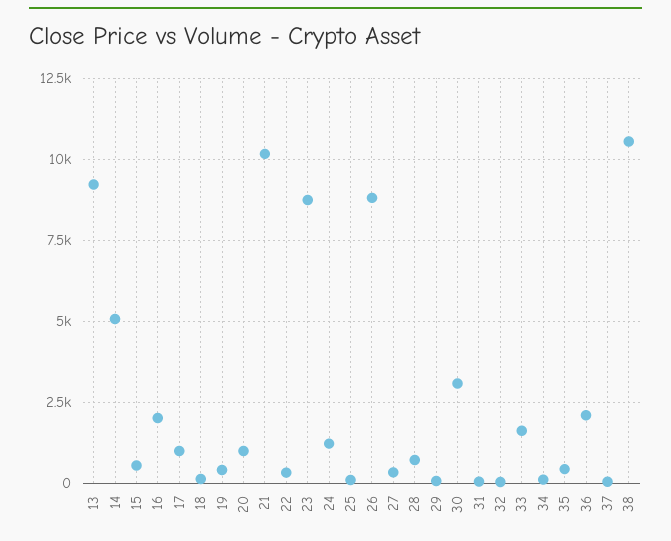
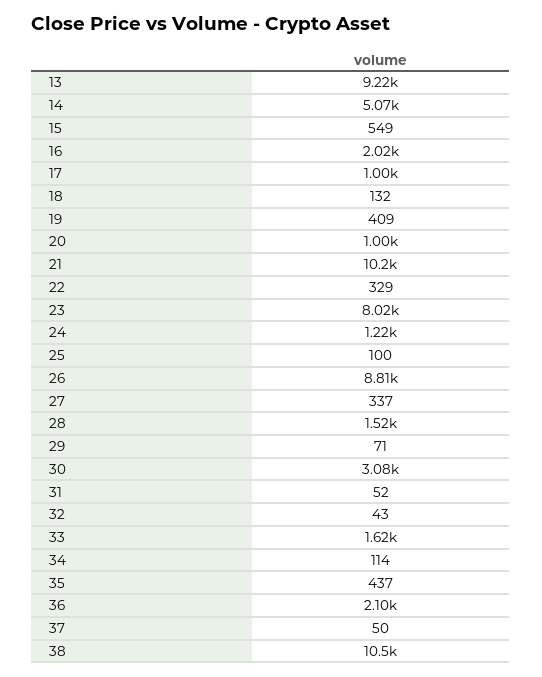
23: 8750 -> 8020
28: 750 -> 1520

